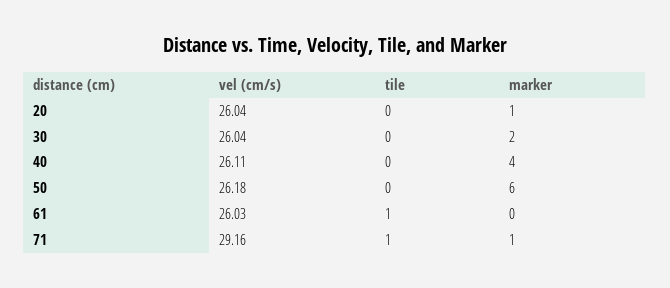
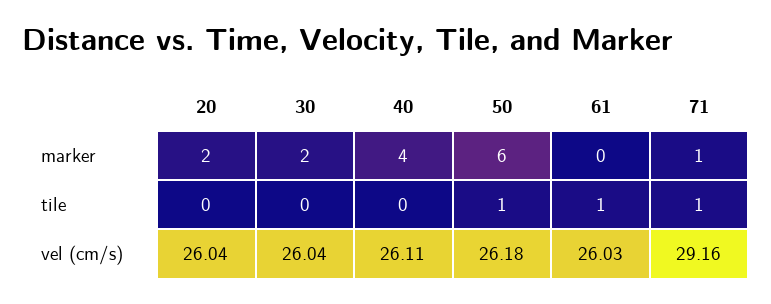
marker, 20: 1 -> 2
tile, 50: 0 -> 1

